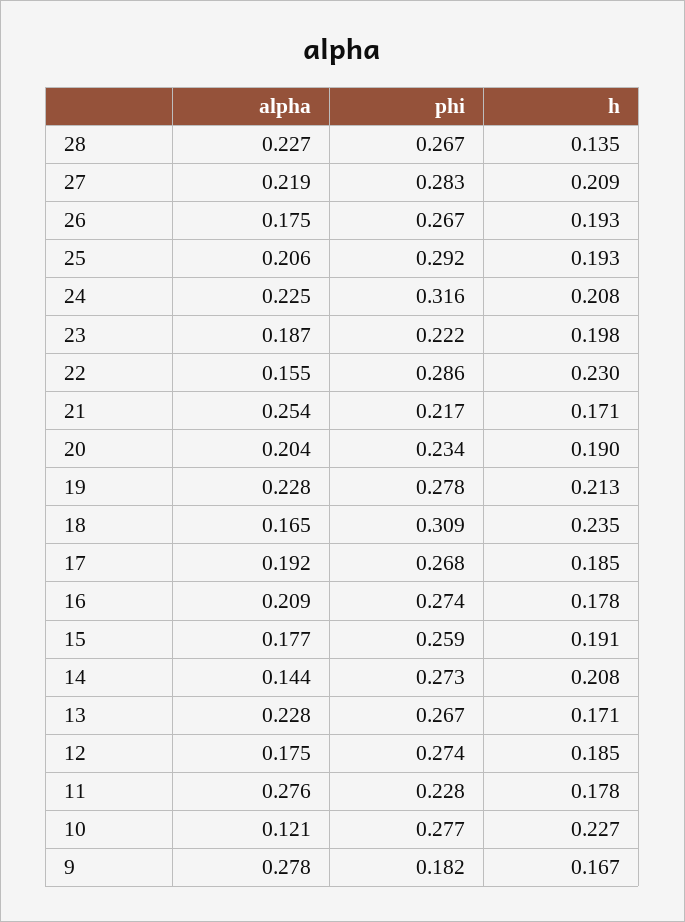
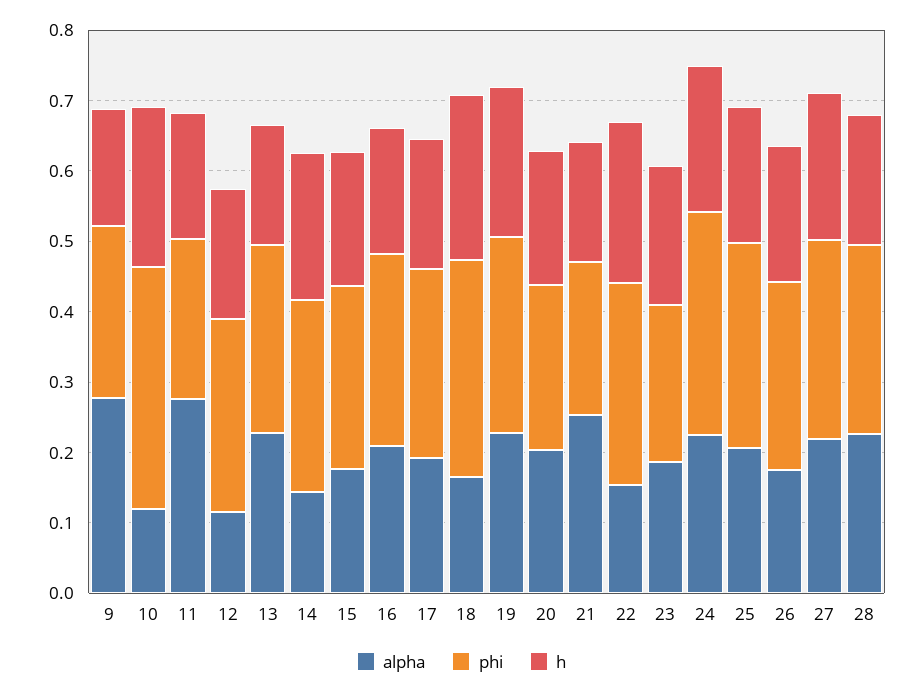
h, 28: 0.135 -> 0.18
alpha, 12: 0.175 -> 0.12
phi, 10: 0.277 -> 0.34
phi, 9: 0.182 -> 0.24

